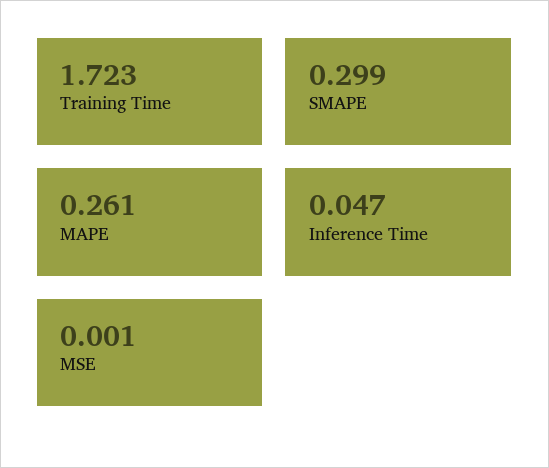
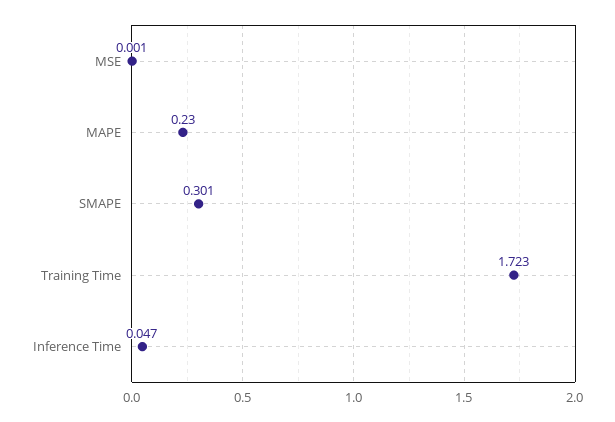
SMAPE: 0.299 -> 0.301
MAPE: 0.261 -> 0.23

